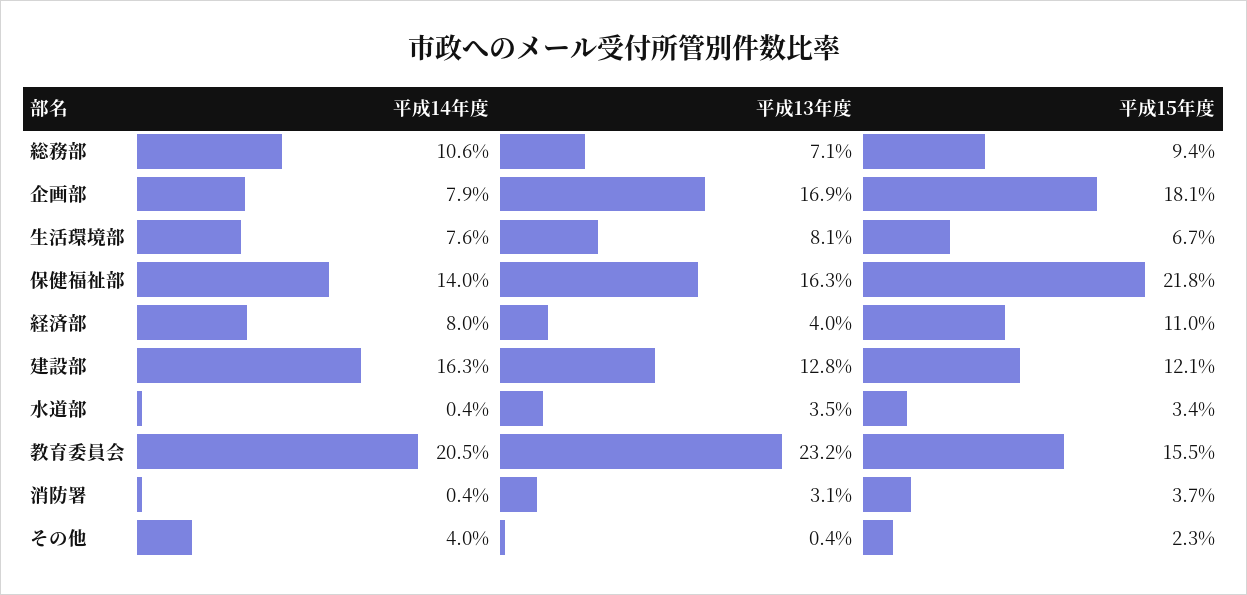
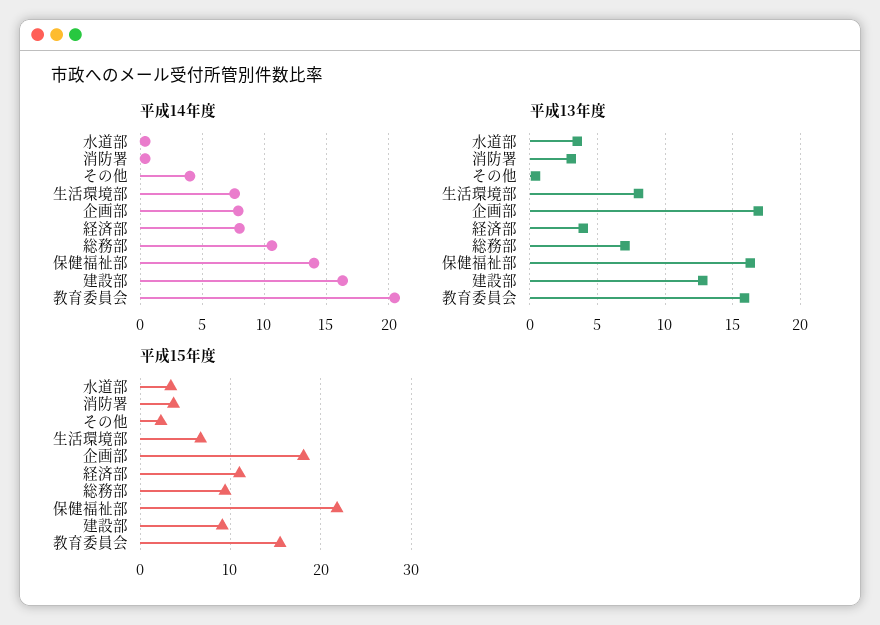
平成15年度, 建設部: 12.1 -> 9
平成13年度, 教育委員会: 23.2 -> 16

